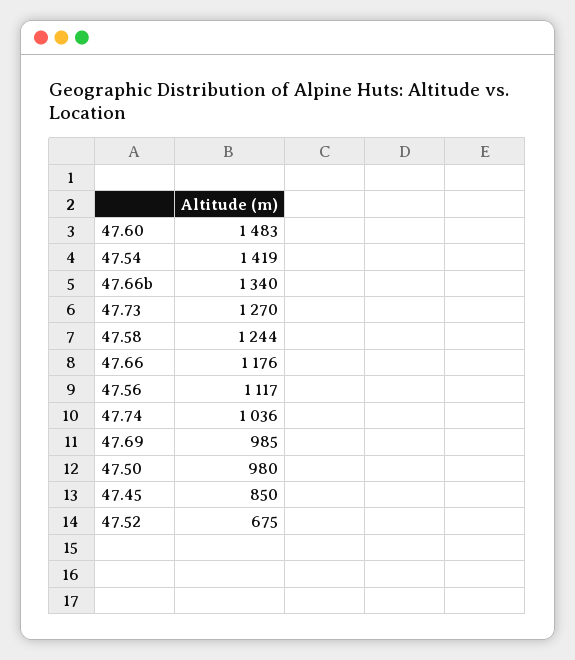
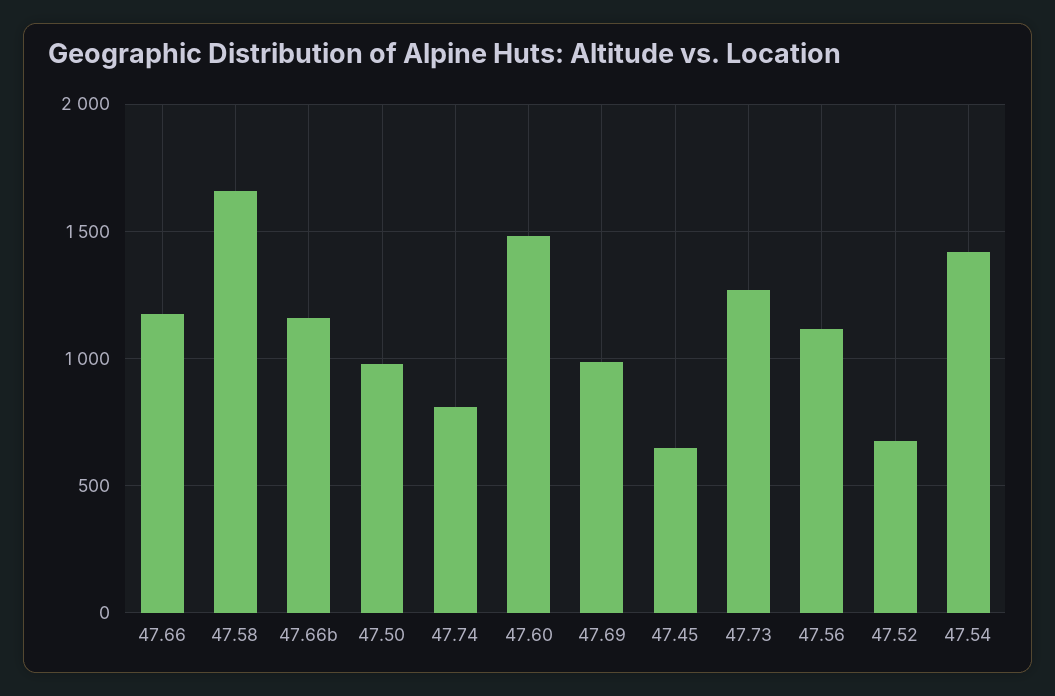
47.66b: 1340 -> 1150
47.58: 1244 -> 1650
47.74: 1036 -> 800
47.45: 850 -> 650

